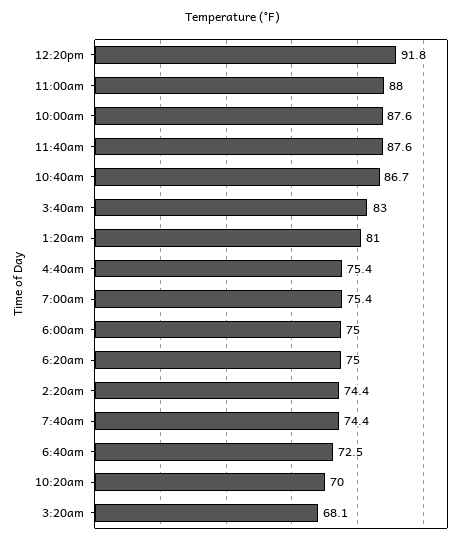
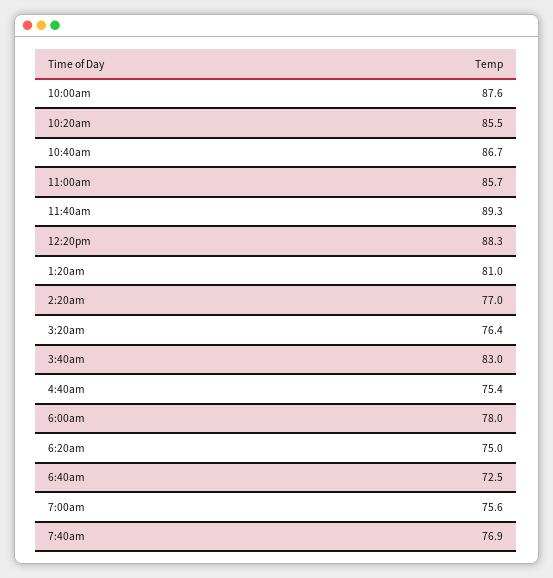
12:20pm: 91.8 -> 88.3
11:00am: 88 -> 85.7
11:40am: 87.6 -> 89.3
7:00am: 75.4 -> 75.6
6:00am: 75 -> 78
2:20am: 74.4 -> 77
7:40am: 74.4 -> 76.9
10:20am: 70 -> 85.5
3:20am: 68.1 -> 76.4

